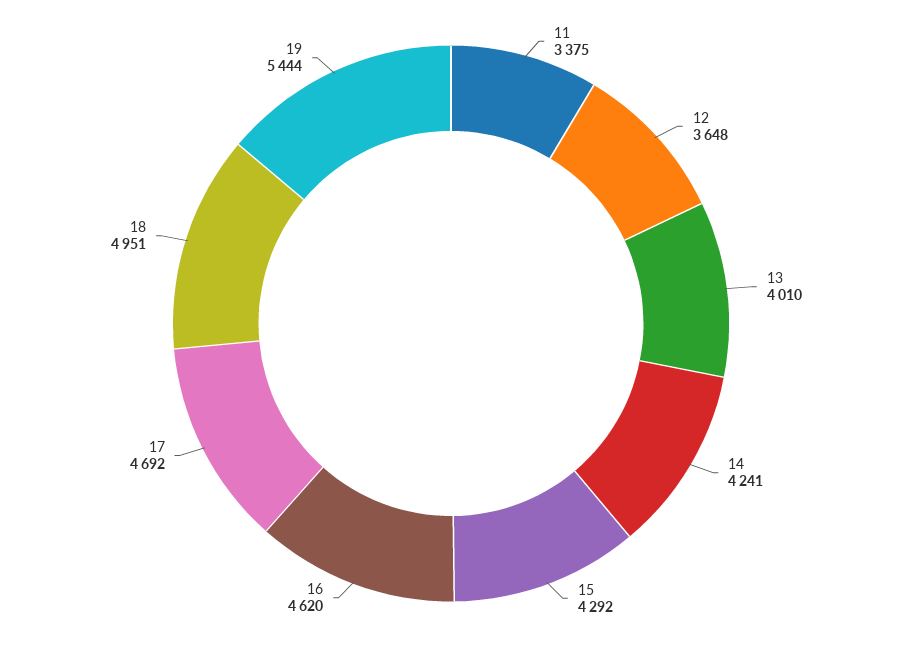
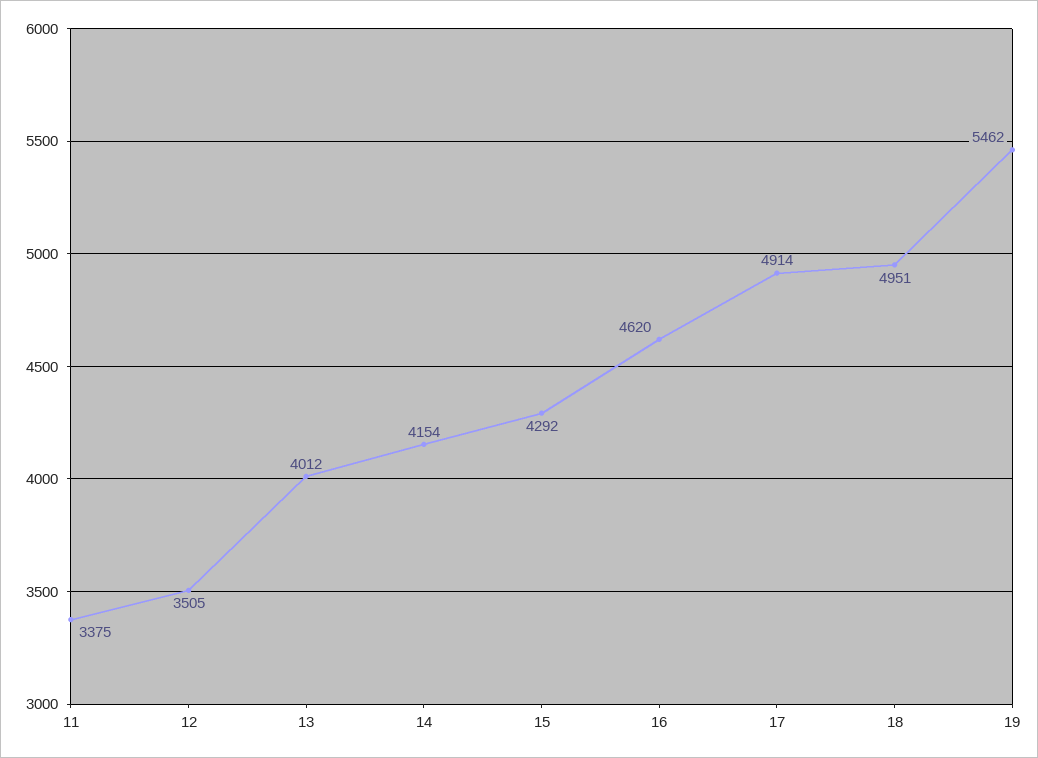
12: 3648 -> 3505
13: 4010 -> 4012
14: 4241 -> 4154
17: 4692 -> 4914
19: 5444 -> 5462

